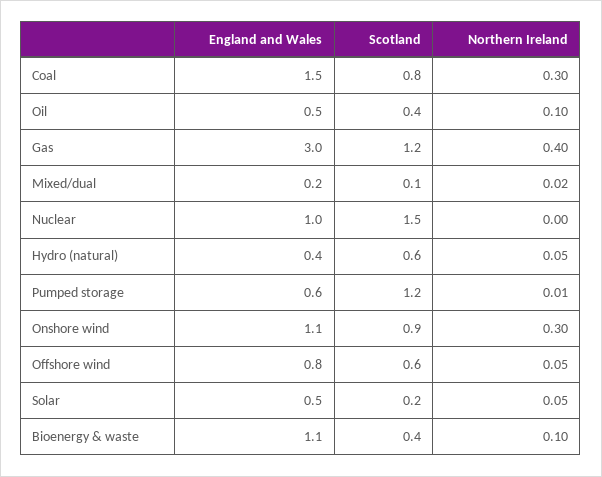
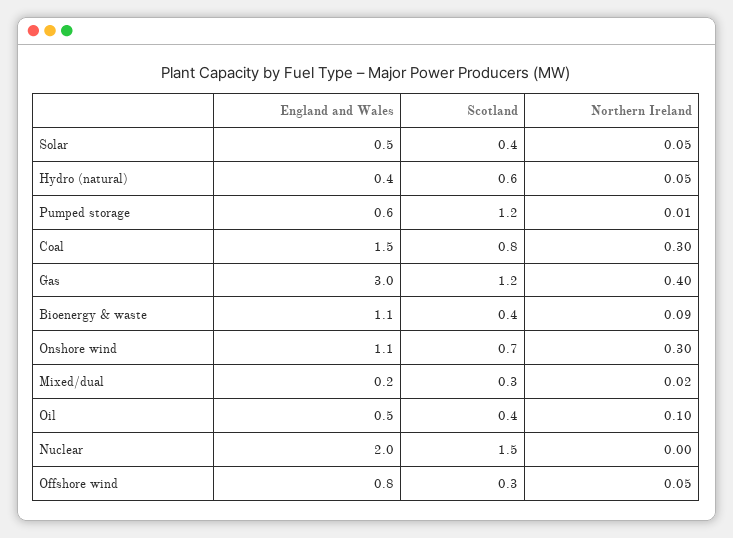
Scotland, Mixed/dual: 0.1 -> 0.3
England and Wales, Nuclear: 1 -> 2
Scotland, Onshore wind: 0.9 -> 0.7
Scotland, Offshore wind: 0.6 -> 0.3
Scotland, Solar: 0.2 -> 0.4
Northern Ireland, Bioenergy & waste: 0.1 -> 0.09

